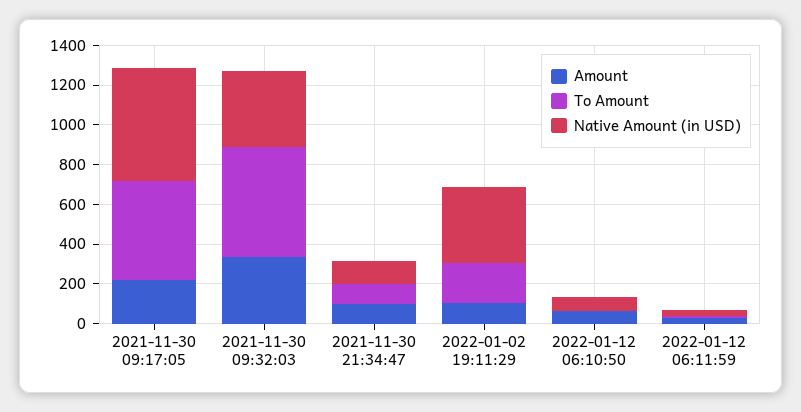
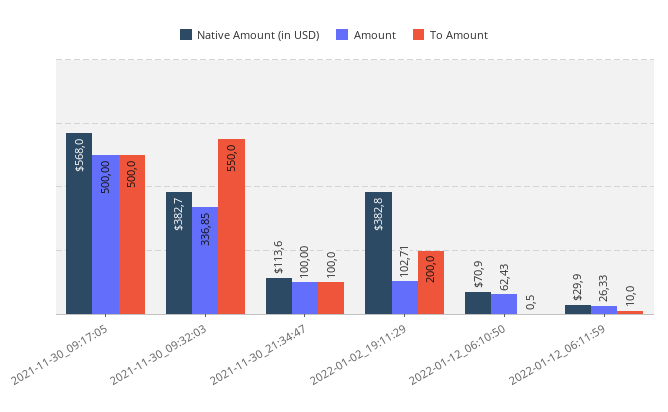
Amount, 2021-11-30 09:17:05: 200 -> 500

